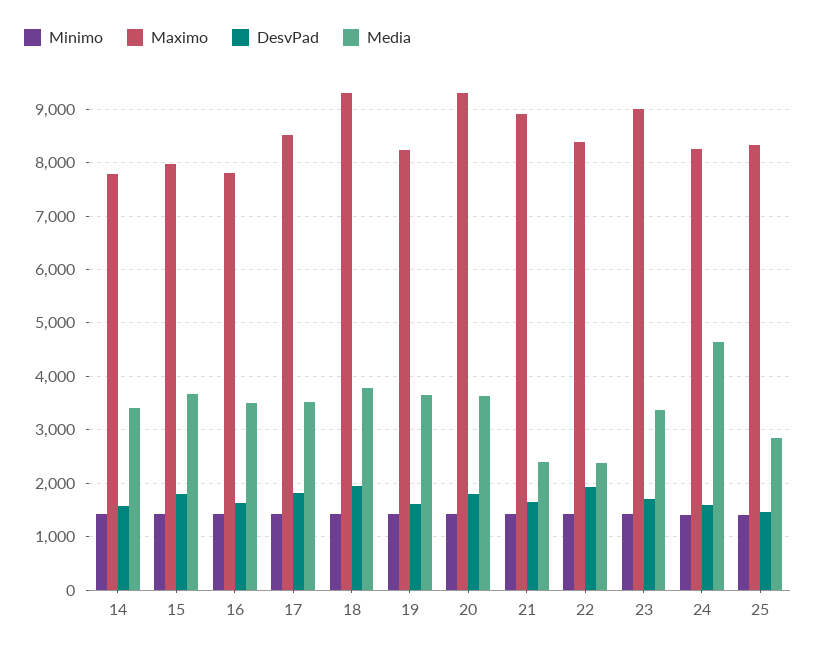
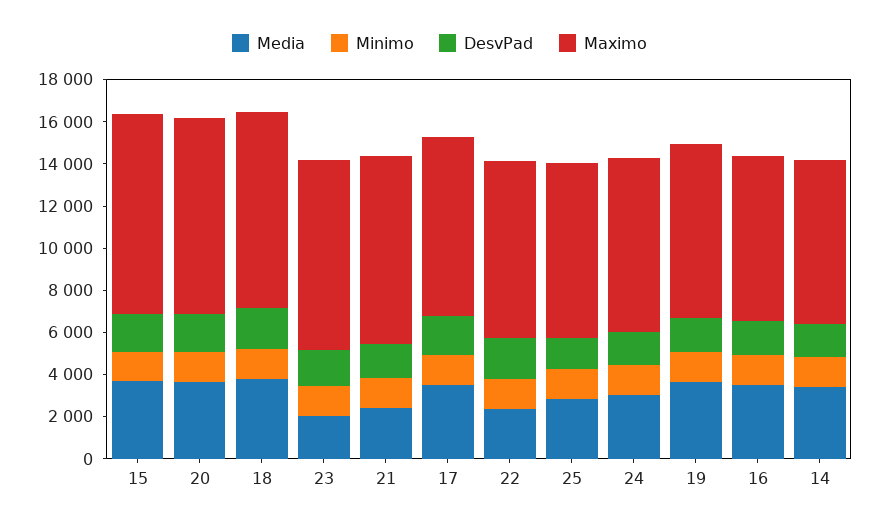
Maximo, 15: 8000 -> 9500
Media, 23: 3400 -> 2000
Media, 24: 4600 -> 3000

